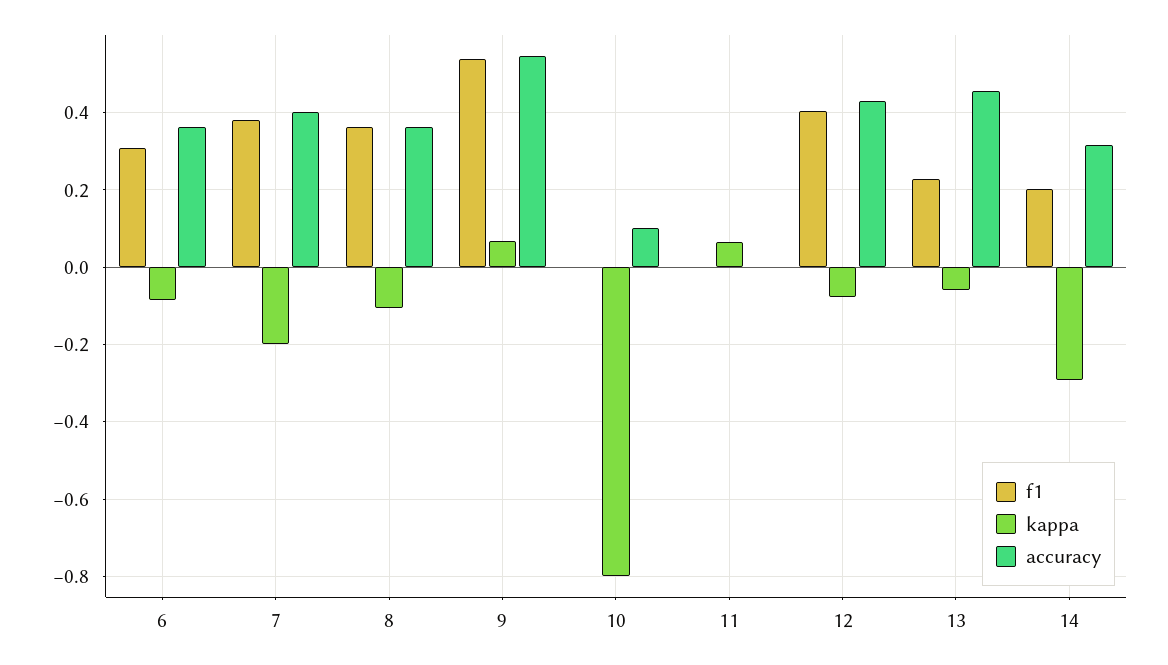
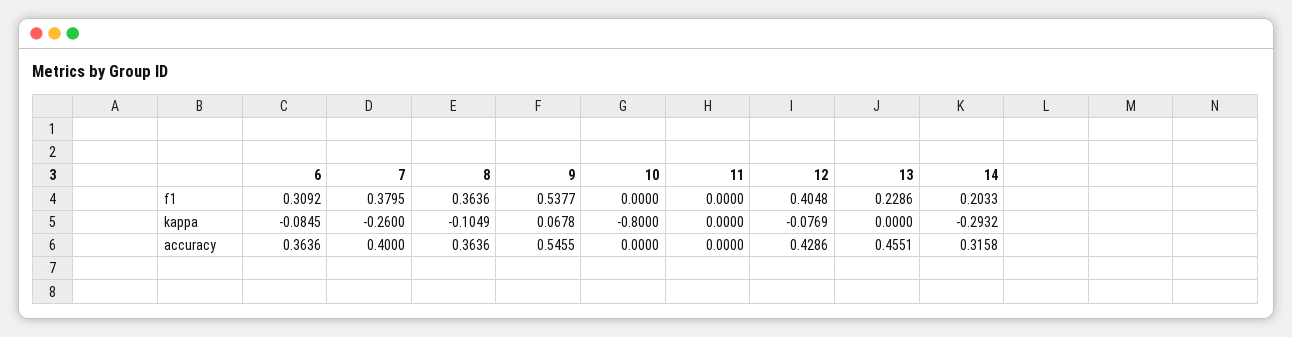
kappa, 7: -0.2 -> -0.26
accuracy, 10: 0.1 -> 0
kappa, 11: 0.06 -> 0
kappa, 13: -0.06 -> 0

